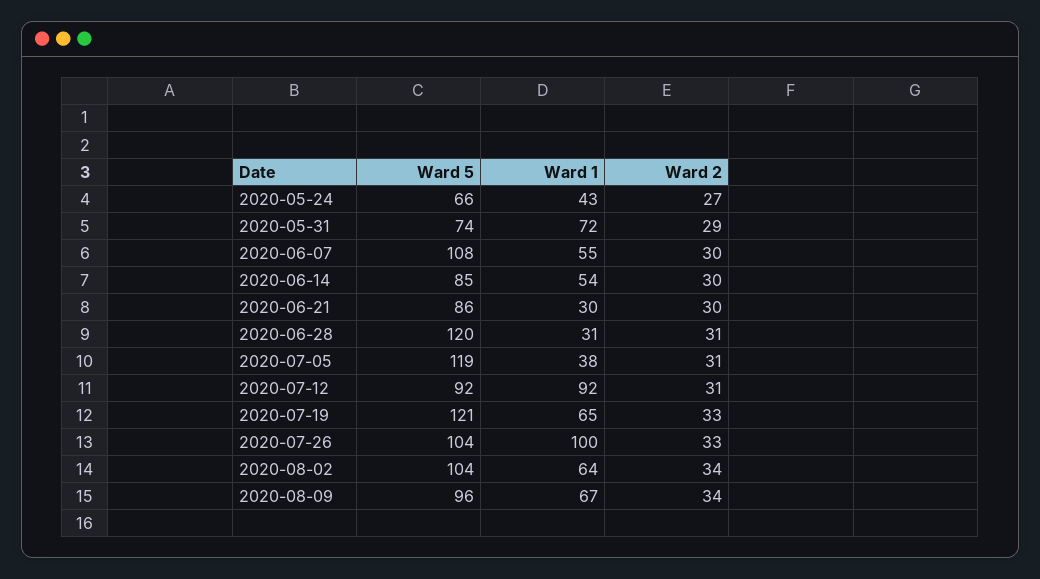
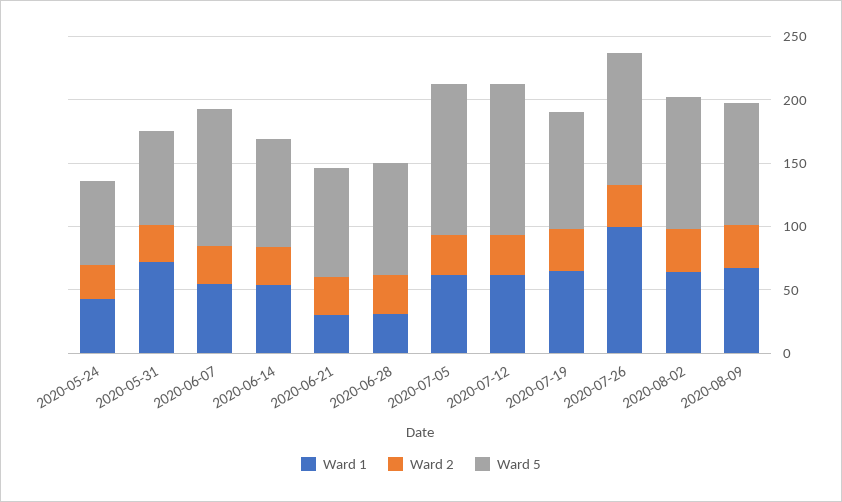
Ward 5, 2020-06-28: 120 -> 90
Ward 1, 2020-07-05: 38 -> 60
Ward 5, 2020-07-12: 92 -> 120
Ward 1, 2020-07-12: 92 -> 60
Ward 5, 2020-07-19: 121 -> 90

